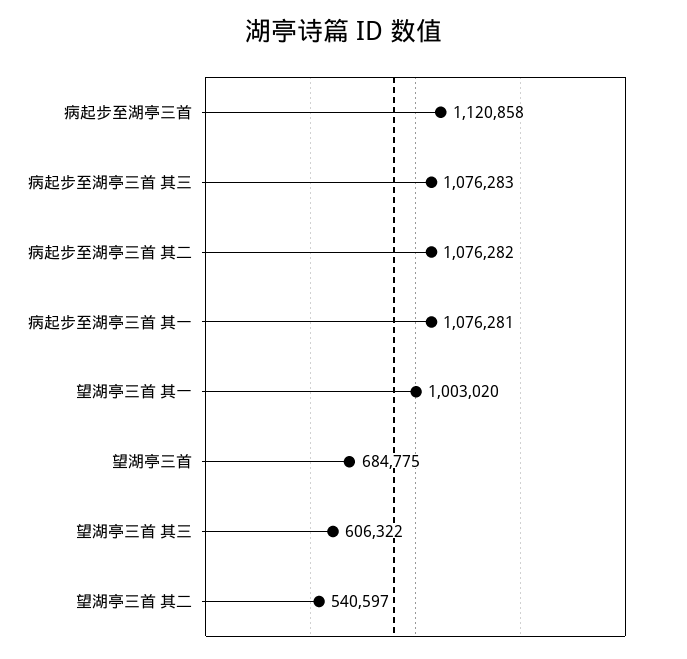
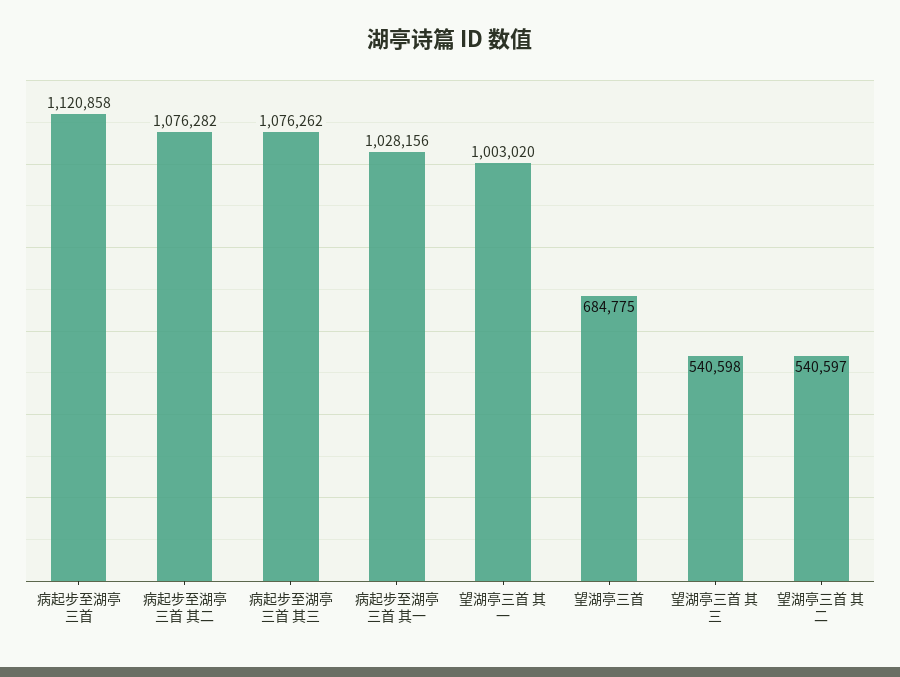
病起步至湖亭三首 其三: 1076283 -> 1076262
病起步至湖亭三首 其一: 1076281 -> 1028156
望湖亭三首 其三: 606322 -> 540598

